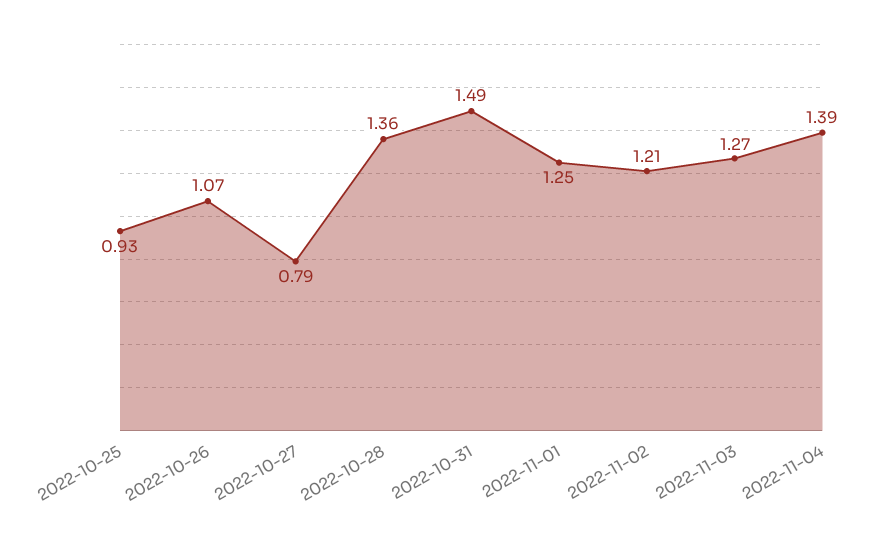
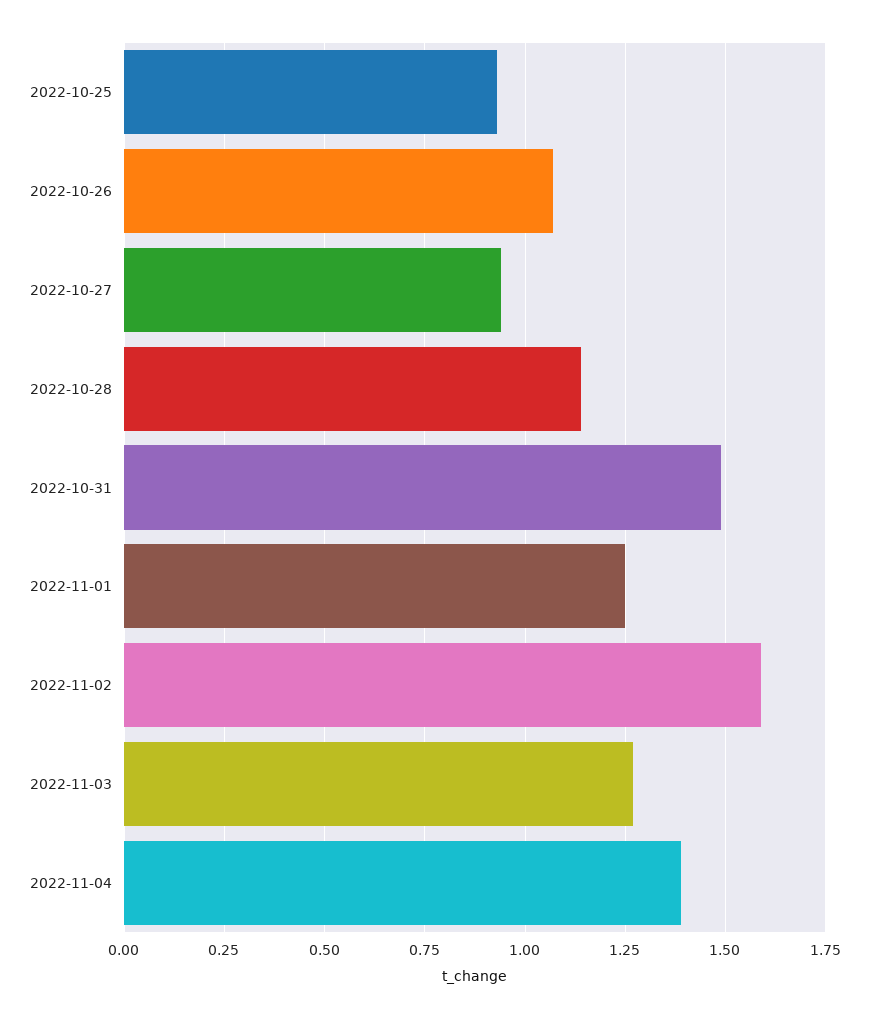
2022-10-27: 0.79 -> 0.95
2022-10-28: 1.36 -> 1.15
2022-11-02: 1.21 -> 1.6

